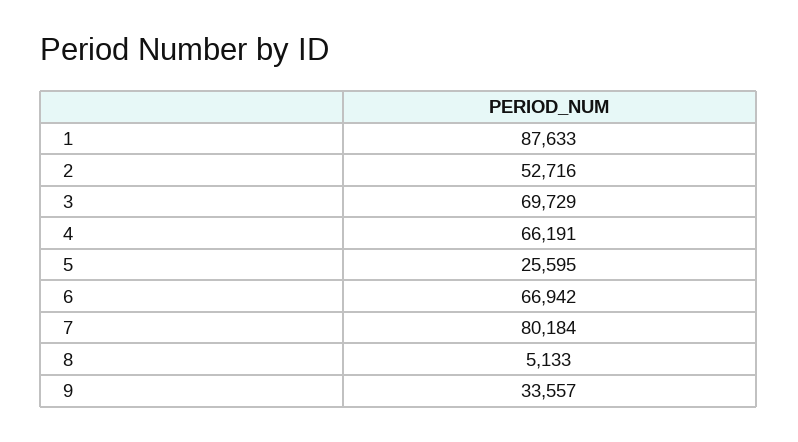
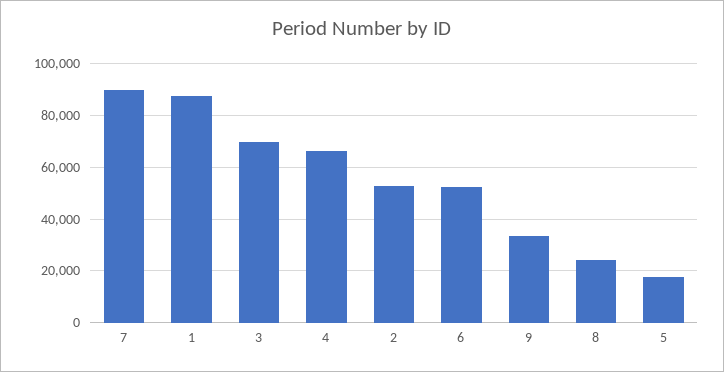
5: 25595 -> 17500
6: 66942 -> 52500
7: 80184 -> 90000
8: 5133 -> 25000

